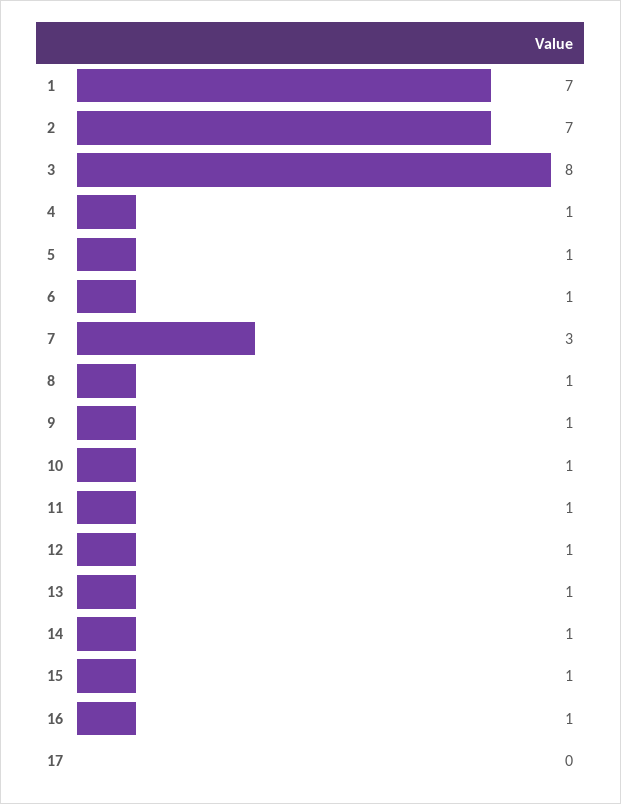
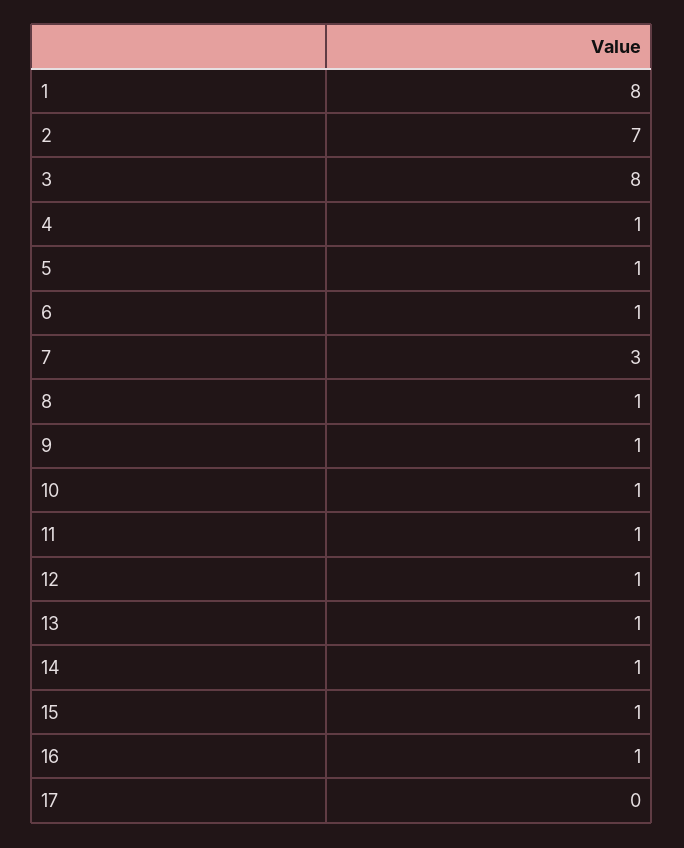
1: 7 -> 8

